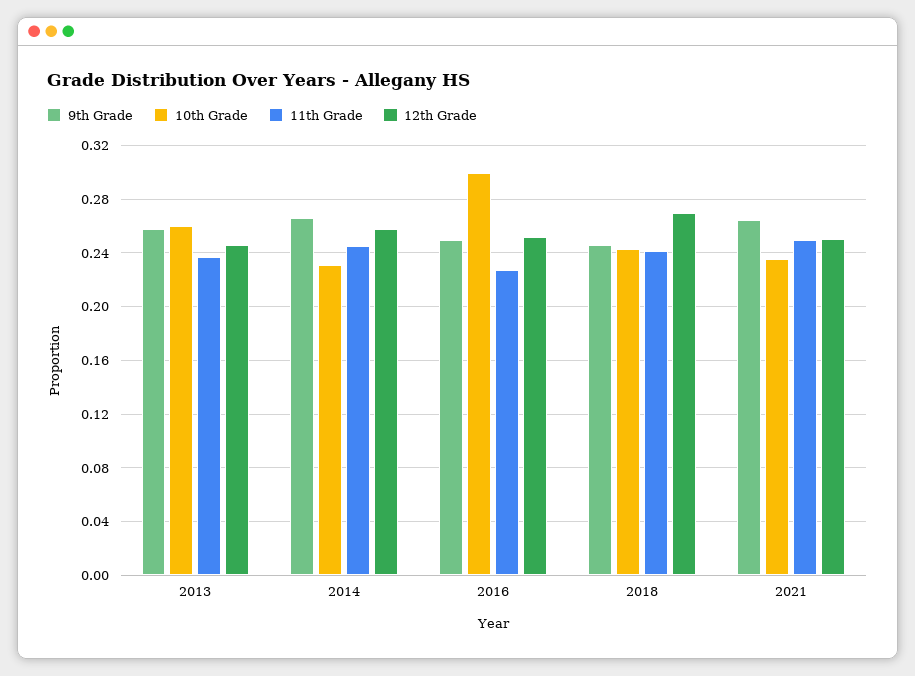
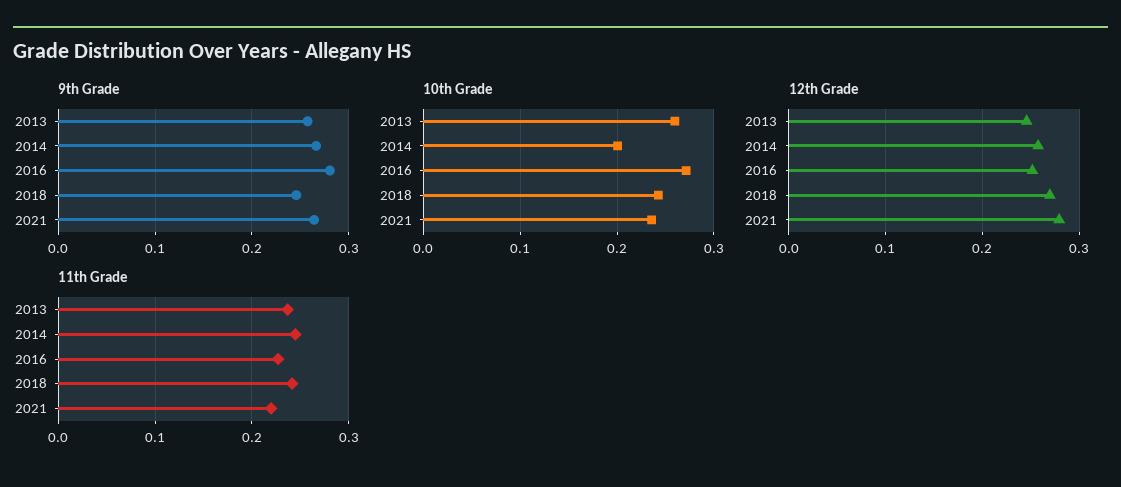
10th Grade, 2014: 0.23 -> 0.2
9th Grade, 2016: 0.25 -> 0.28
10th Grade, 2016: 0.3 -> 0.27
11th Grade, 2021: 0.25 -> 0.22
12th Grade, 2021: 0.25 -> 0.28

